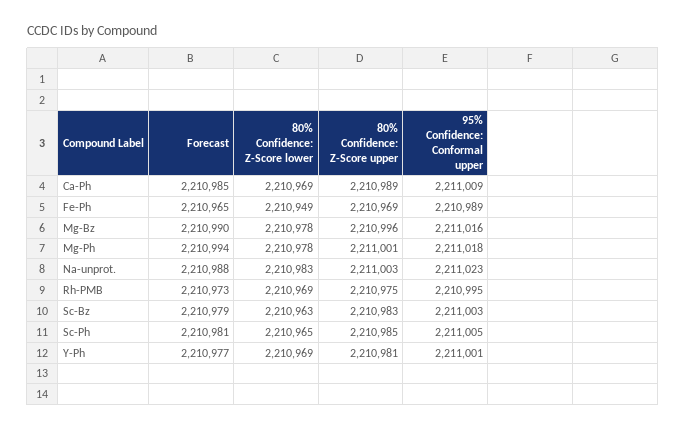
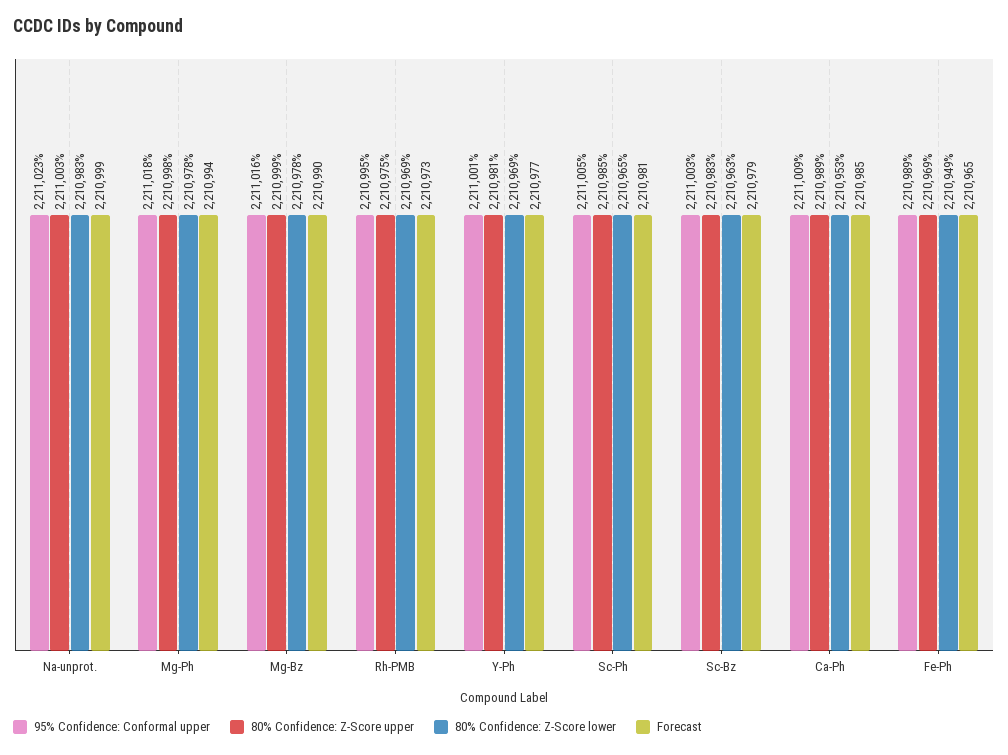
80% Confidence: Z-Score lower, Ca-Ph: 2210969 -> 2210953
80% Confidence: Z-Score upper, Mg-Bz: 2210996 -> 2210999
80% Confidence: Z-Score upper, Mg-Ph: 2211001 -> 2210998
Forecast, Na-unprot.: 2210988 -> 2210999

